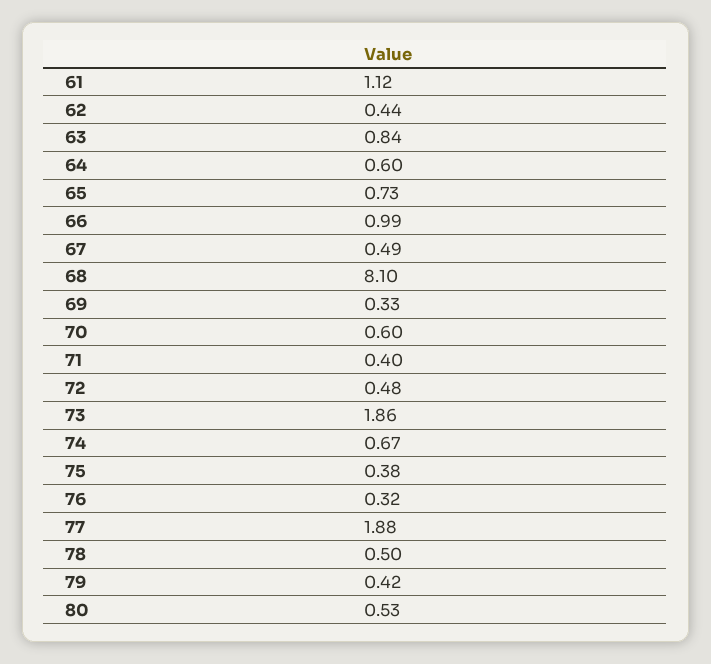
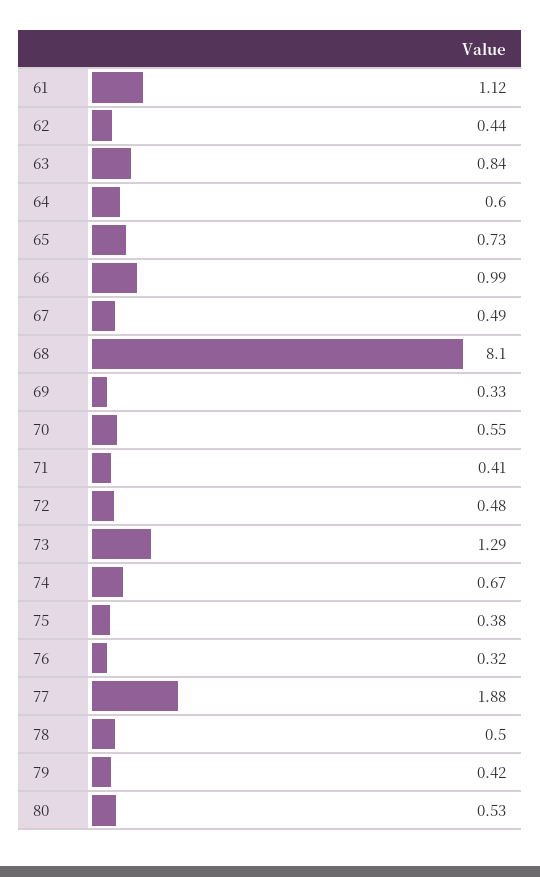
70: 0.6 -> 0.55
71: 0.4 -> 0.41
73: 1.86 -> 1.29

